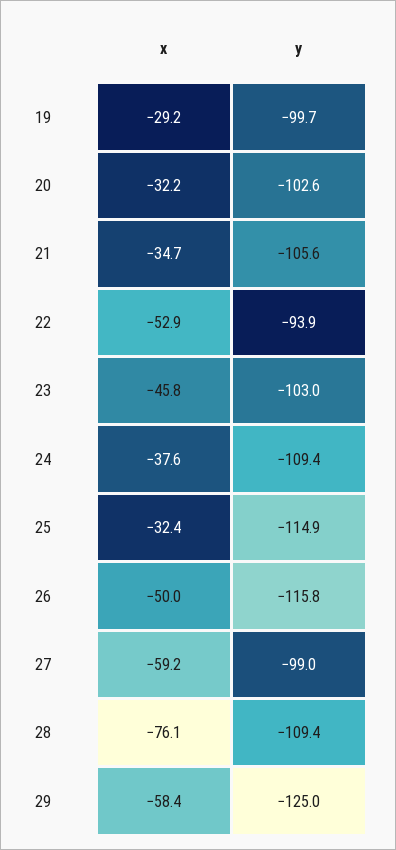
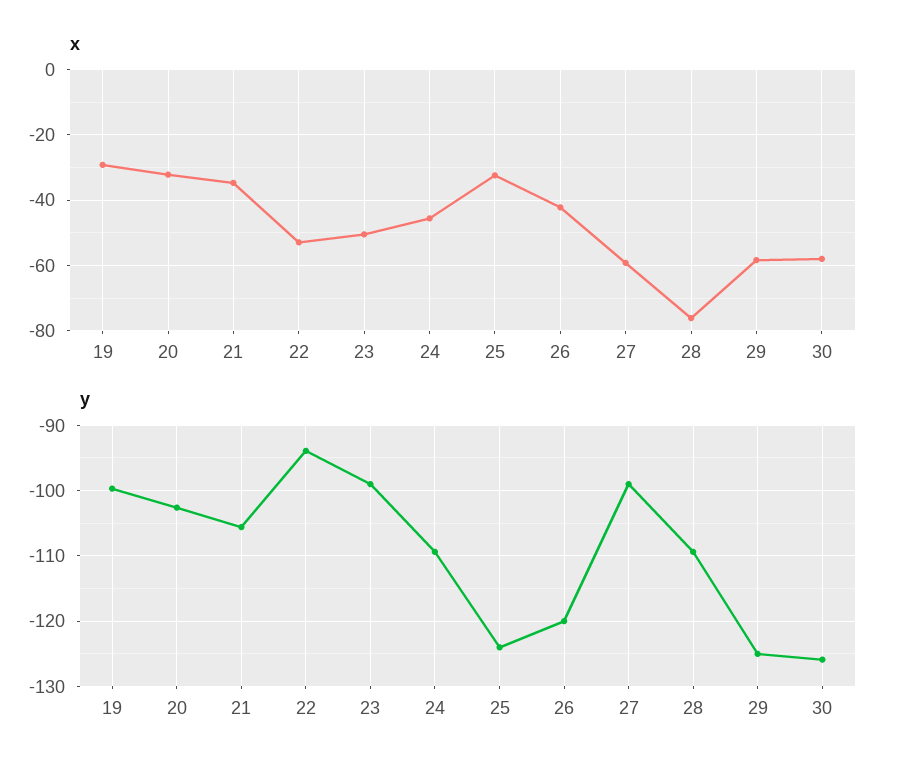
x, 23: -45.8 -> -50
y, 23: -103 -> -99
x, 24: -37.6 -> -46
y, 25: -114.9 -> -124
x, 26: -50 -> -42
y, 26: -115.8 -> -120
x, 30: none -> -58
y, 30: none -> -126

